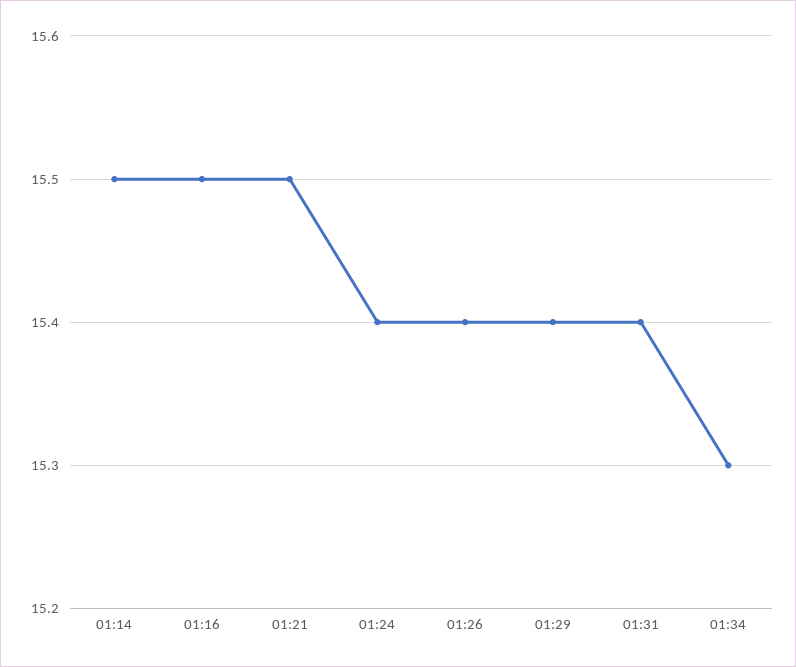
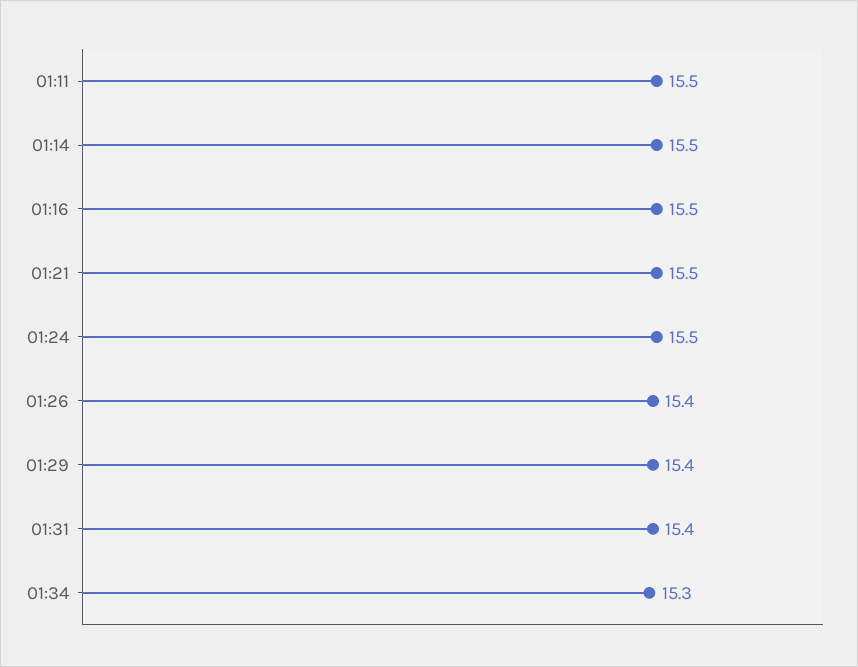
01:24: 15.4 -> 15.5
01:11: none -> 15.5

